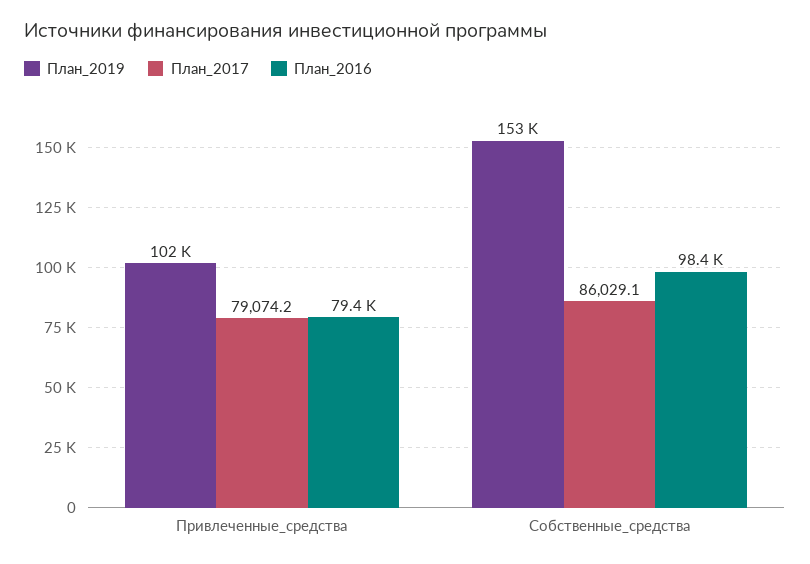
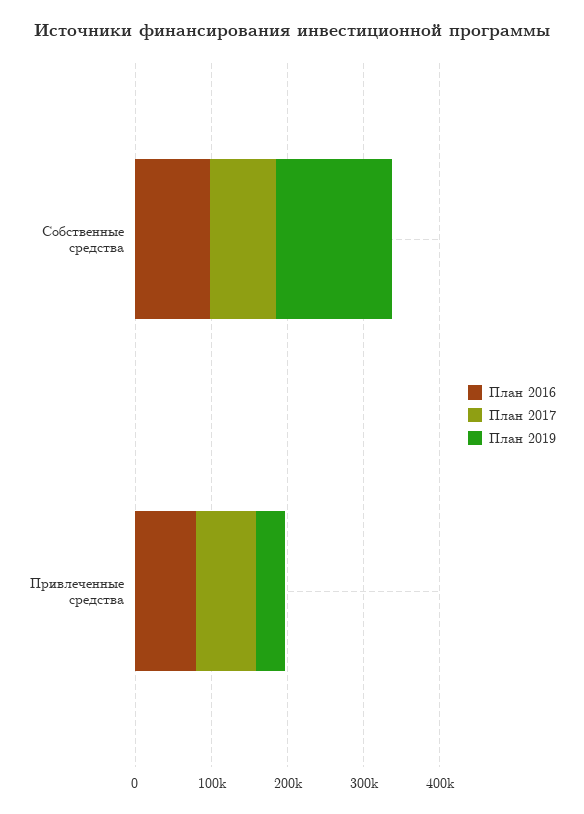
План_2019, Привлеченные_средства: 102000 -> 40000

